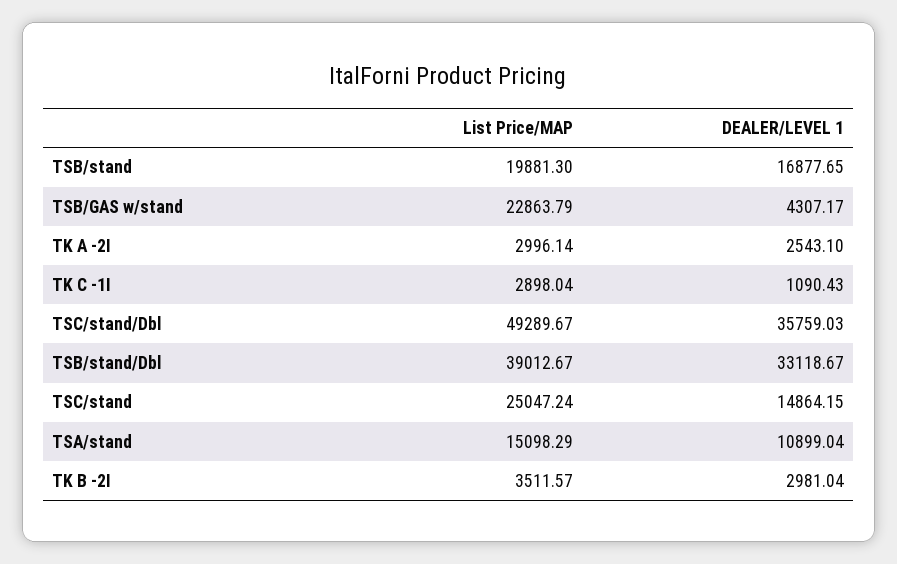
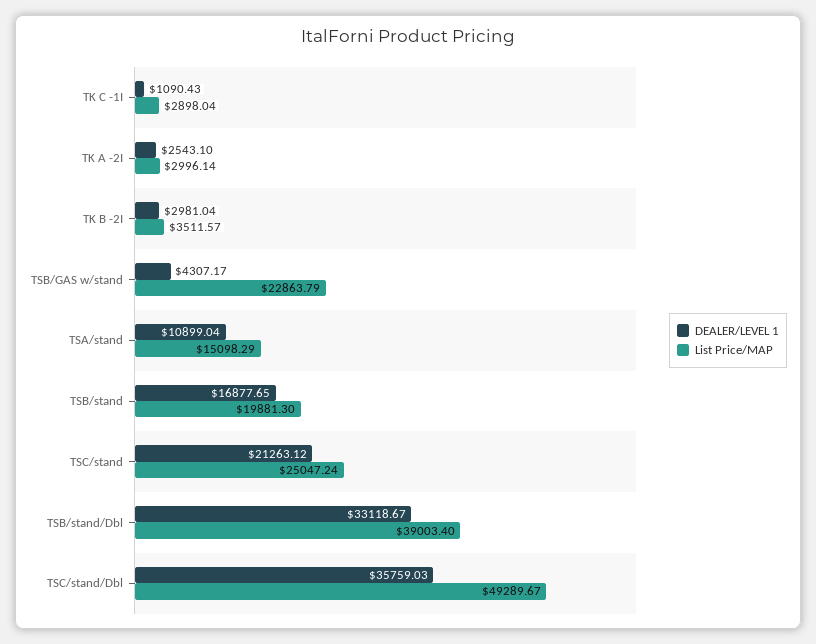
List Price/MAP, TSB/stand/Dbl: 39012.67 -> 39003.4
DEALER/LEVEL 1, TSC/stand: 14864.15 -> 21263.12

